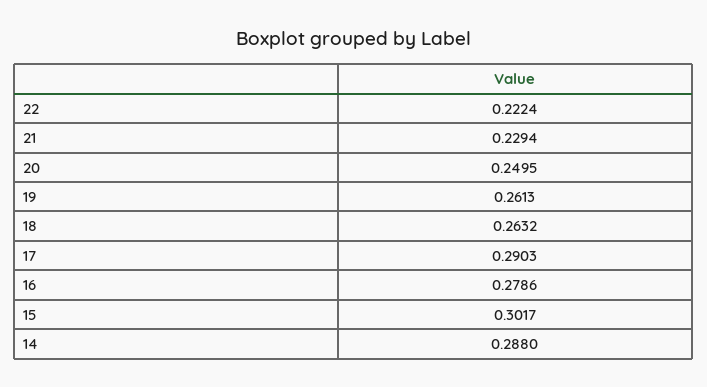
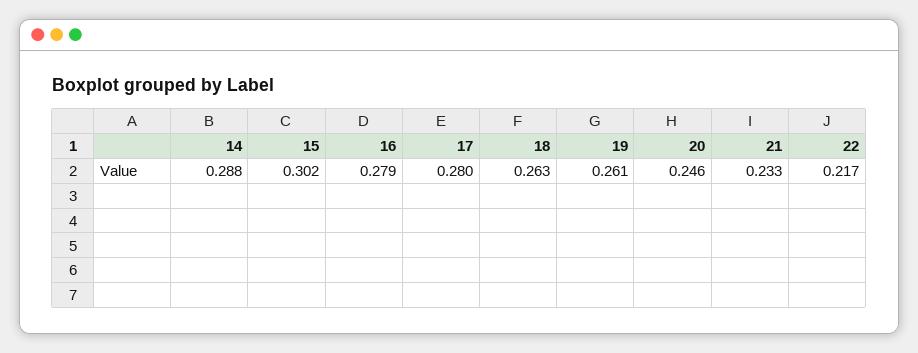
22: 0.2224 -> 0.217
21: 0.2294 -> 0.233
20: 0.2495 -> 0.246
17: 0.2903 -> 0.28

